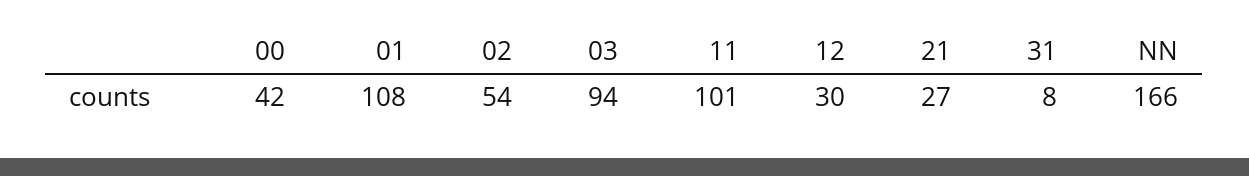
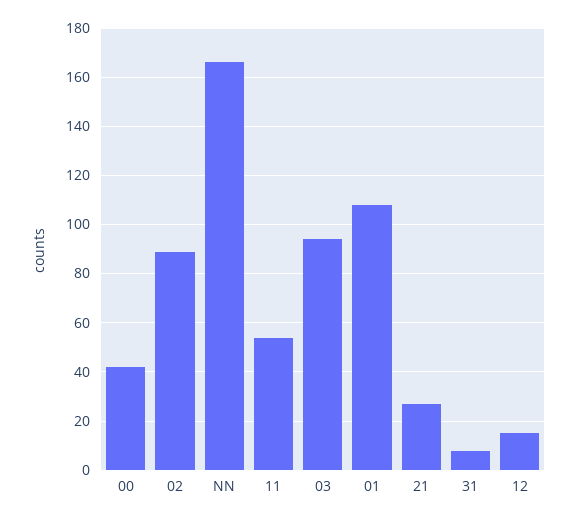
02: 54 -> 90
11: 101 -> 55
12: 30 -> 15

